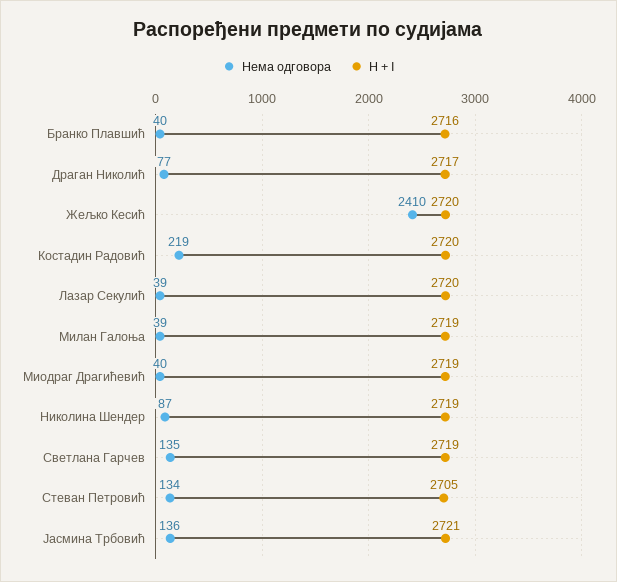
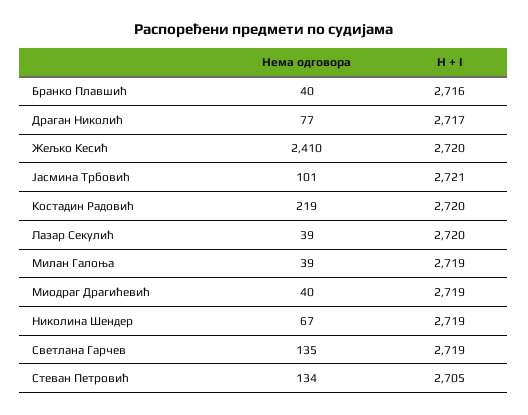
Нема одговора, Николина Шендер: 87 -> 67
Нема одговора, Јасмина Трбовић: 136 -> 101

